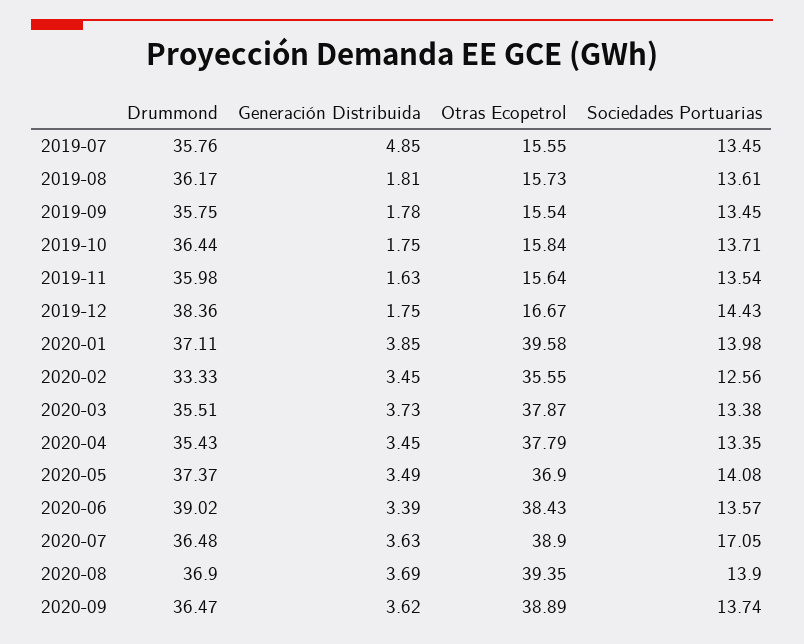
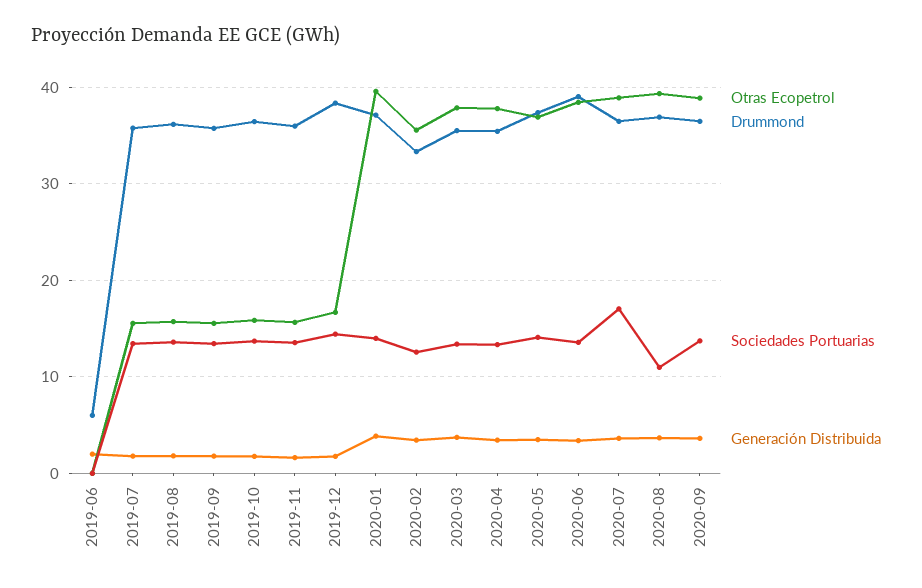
Generación Distribuida, 2019-07: 4.85 -> 2
Sociedades Portuarias, 2020-08: 13.9 -> 11
Otras Ecopetrol, 2019-06: none -> 0
Drummond, 2019-06: none -> 6
Sociedades Portuarias, 2019-06: none -> 0
Generación Distribuida, 2019-06: none -> 2

